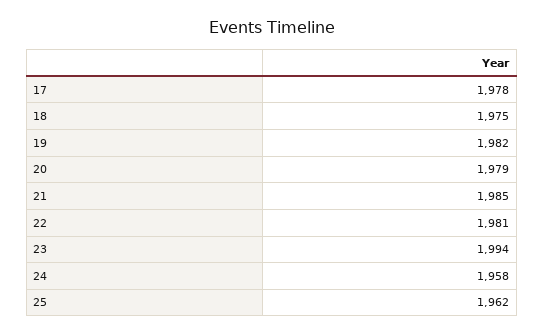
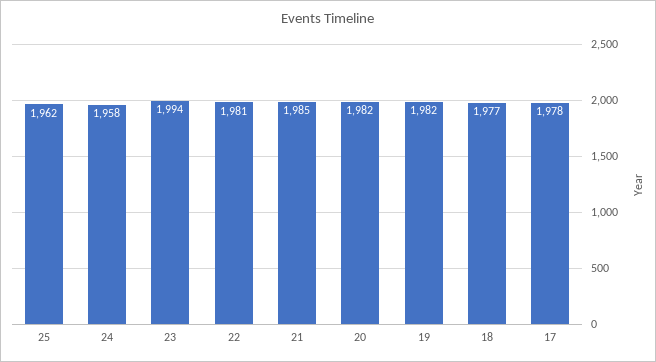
18: 1975 -> 1977
20: 1979 -> 1982

